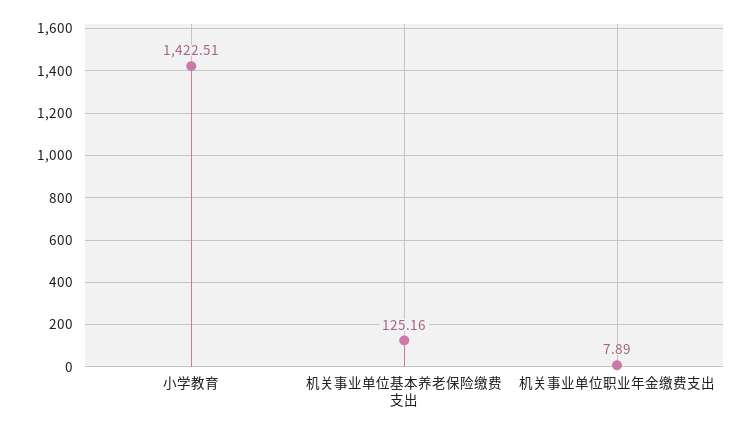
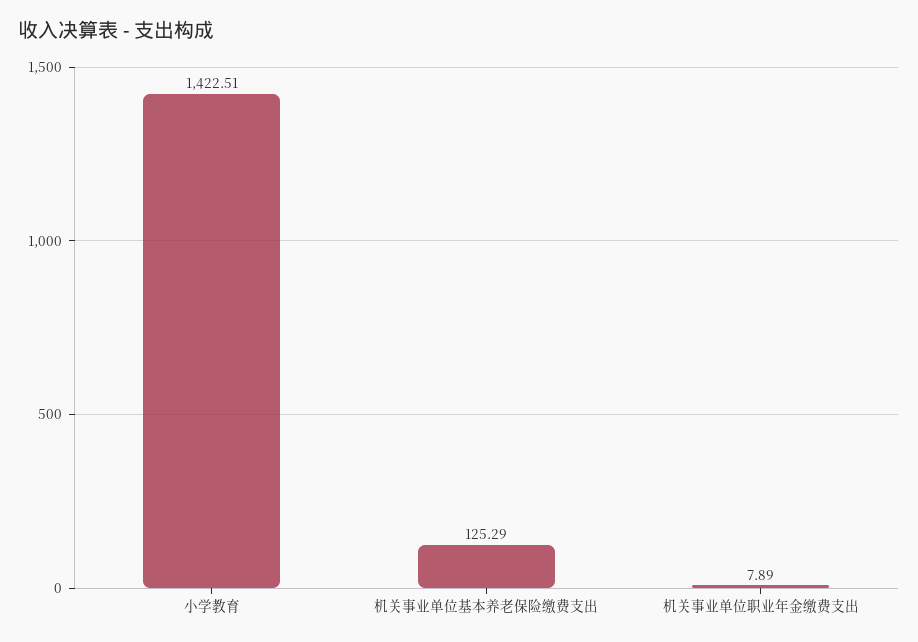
机关事业单位基本养老保险缴费支出: 125.16 -> 125.29

